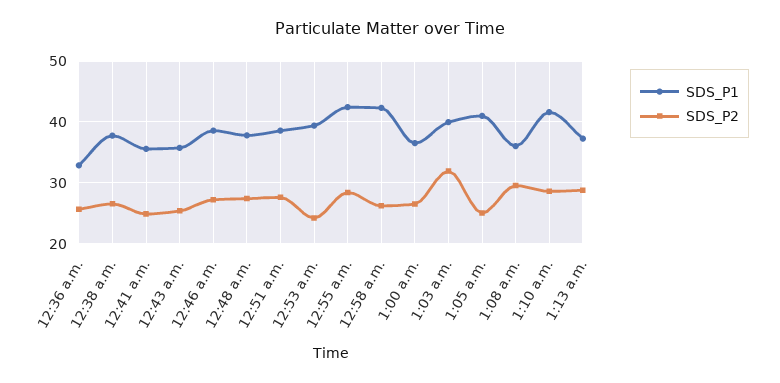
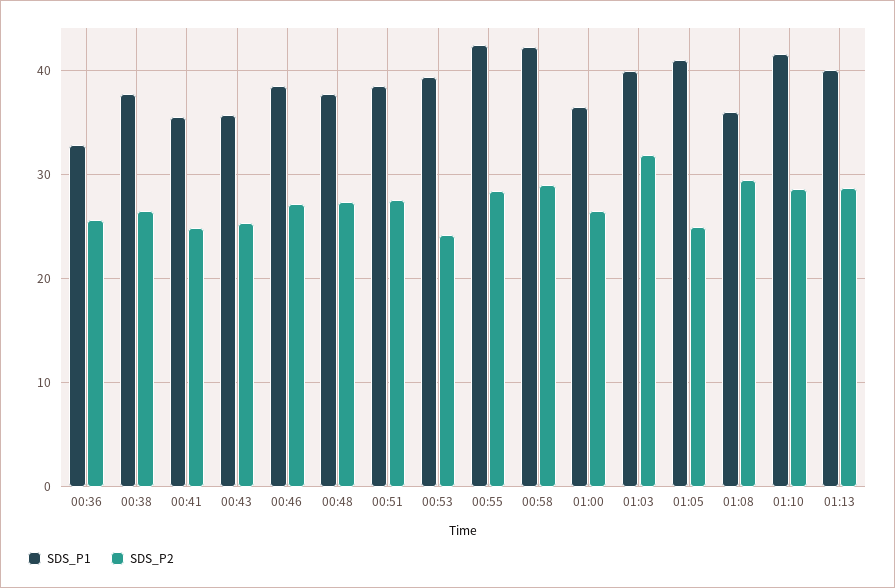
SDS_P2, 12:58 a.m.: 26 -> 29
SDS_P1, 1:13 a.m.: 37 -> 40

